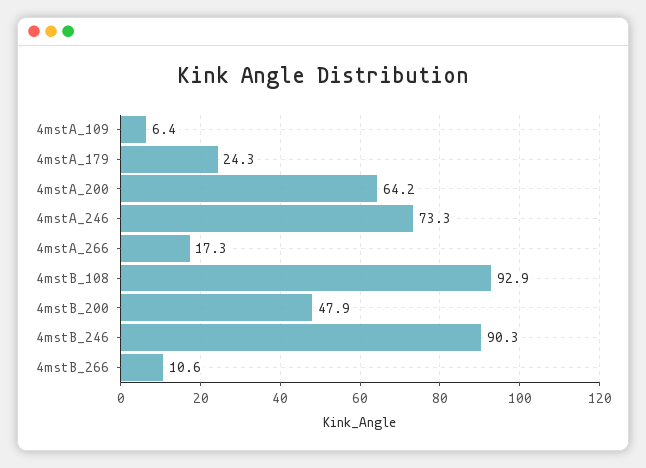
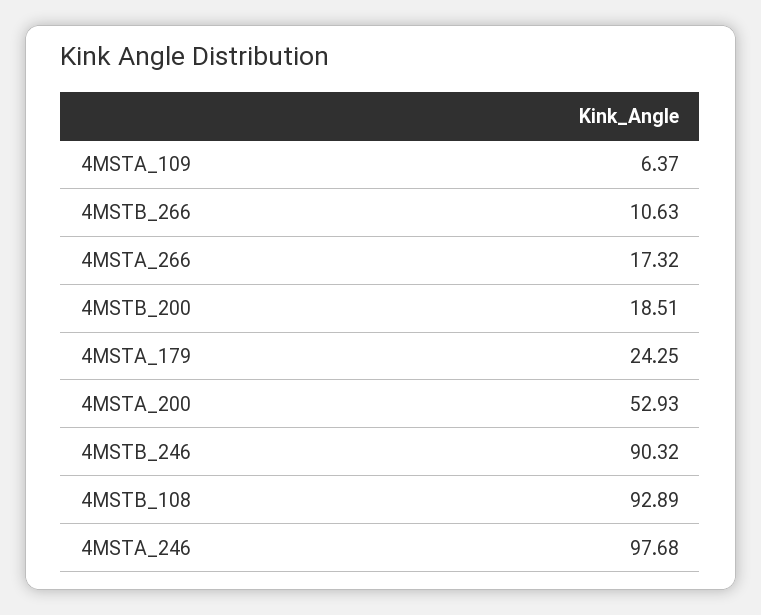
4mstA_200: 64.2 -> 52.93
4mstA_246: 73.3 -> 97.68
4mstB_200: 47.9 -> 18.51

